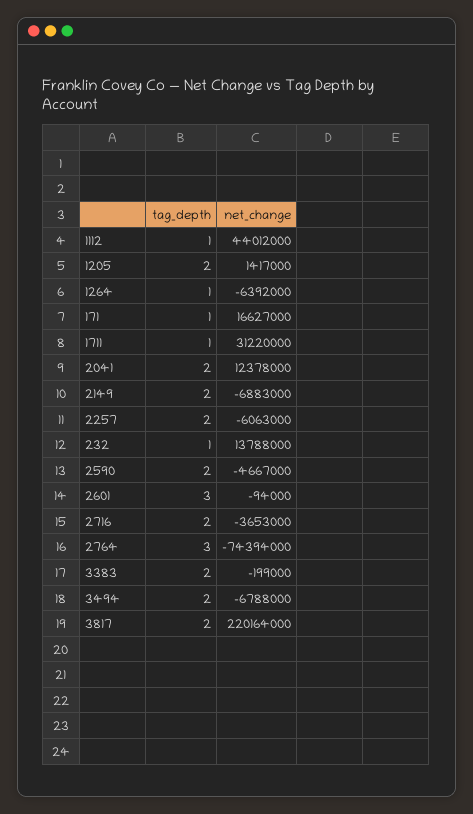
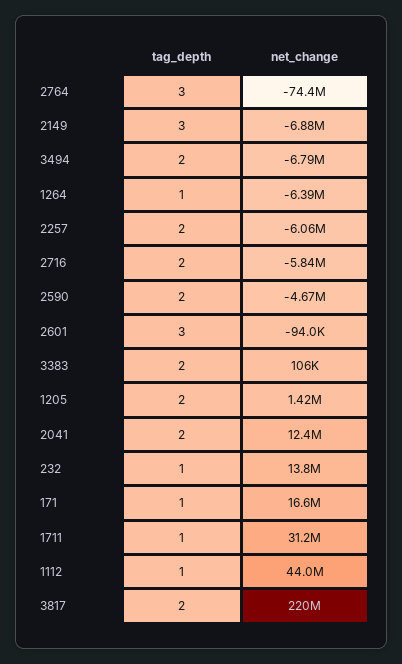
tag_depth, 2149: 2 -> 3
net_change, 2716: -3653000 -> -5840000
net_change, 3383: -199000 -> 106000

